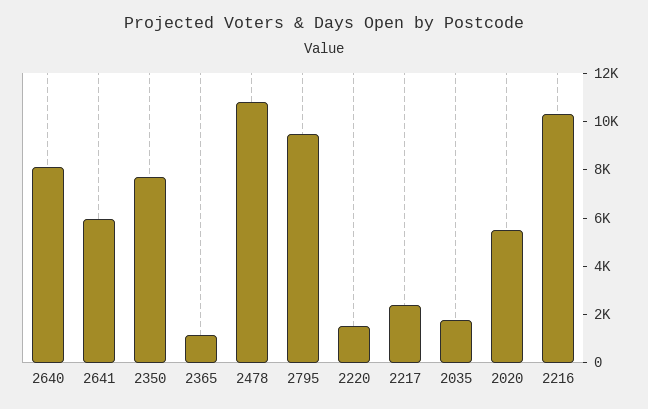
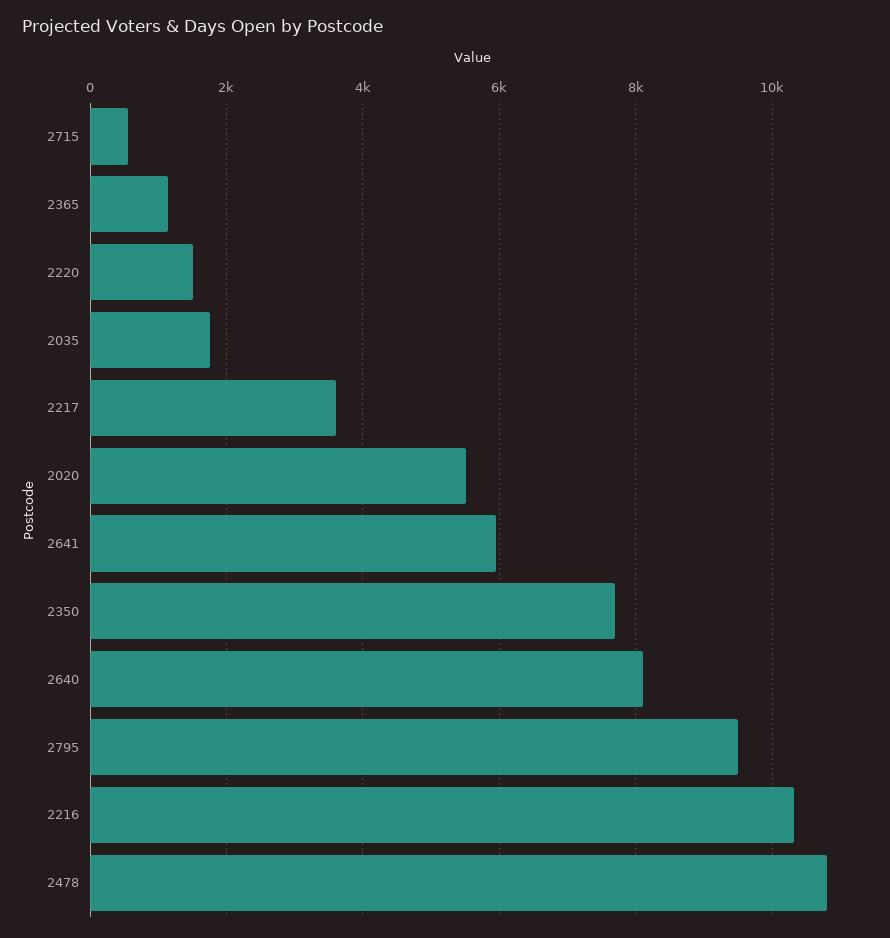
2217: 2500 -> 3600
2715: none -> 600

